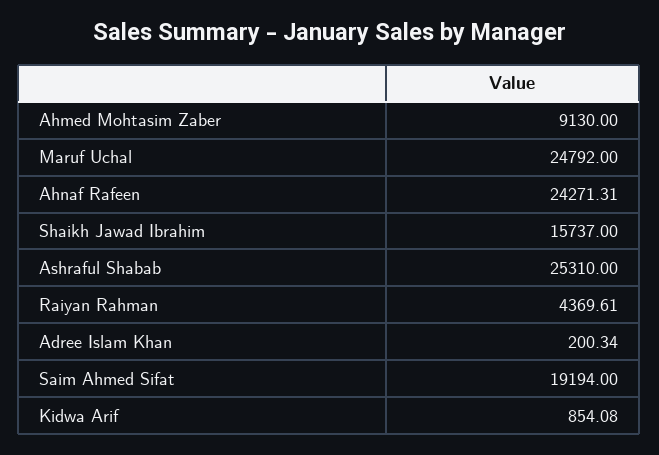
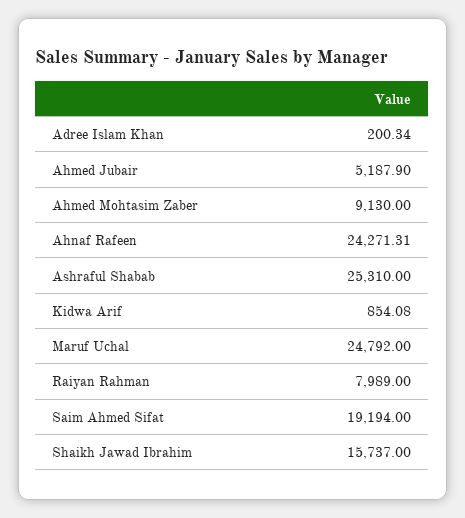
Raiyan Rahman: 4369.61 -> 7989
Ahmed Jubair: none -> 5187.9

